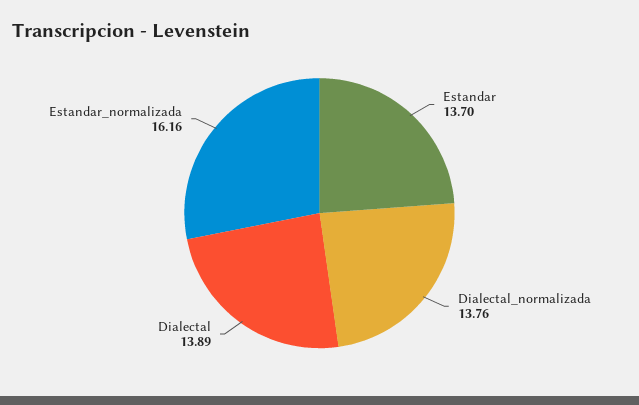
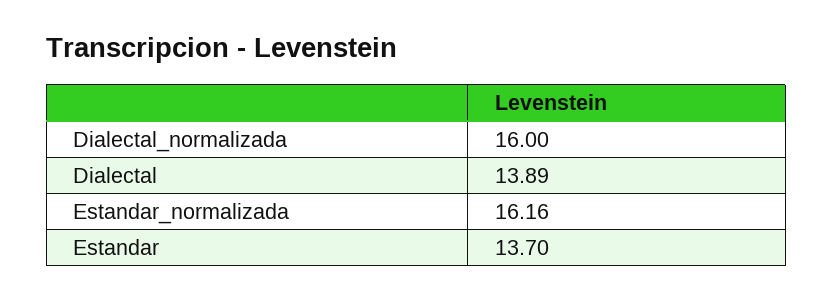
Dialectal_normalizada: 13.76 -> 16

